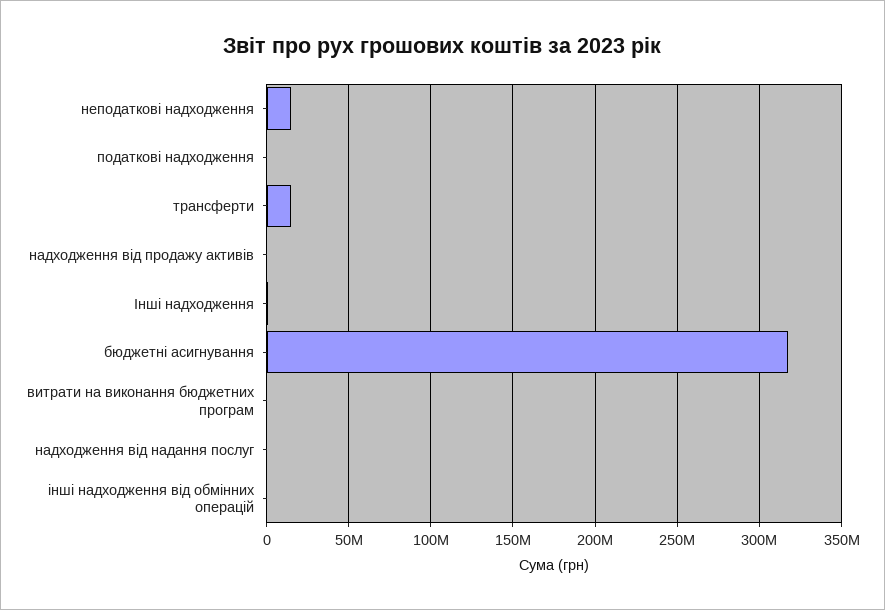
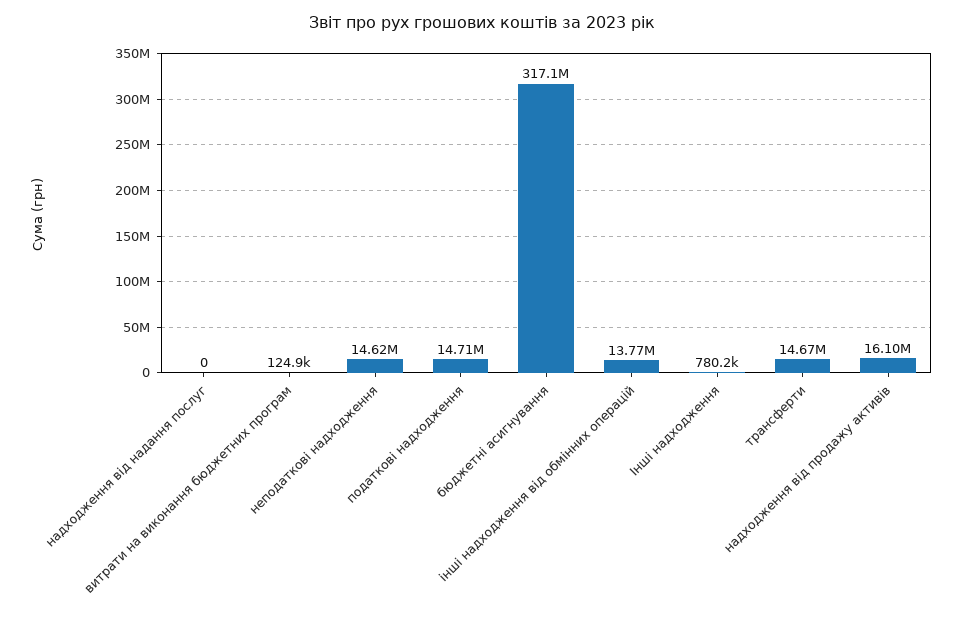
податкові надходження: 0 -> 14710000
надходження від продажу активів: 0 -> 16100000
інші надходження від обмінних операцій: 0 -> 13770000

